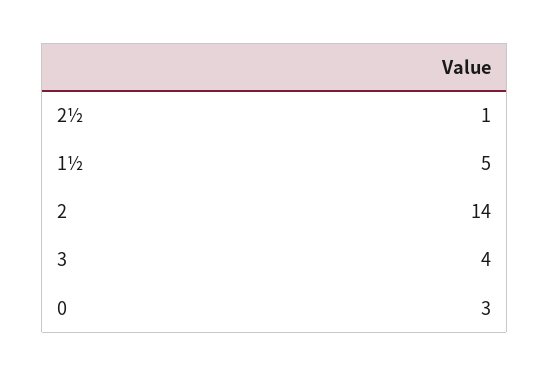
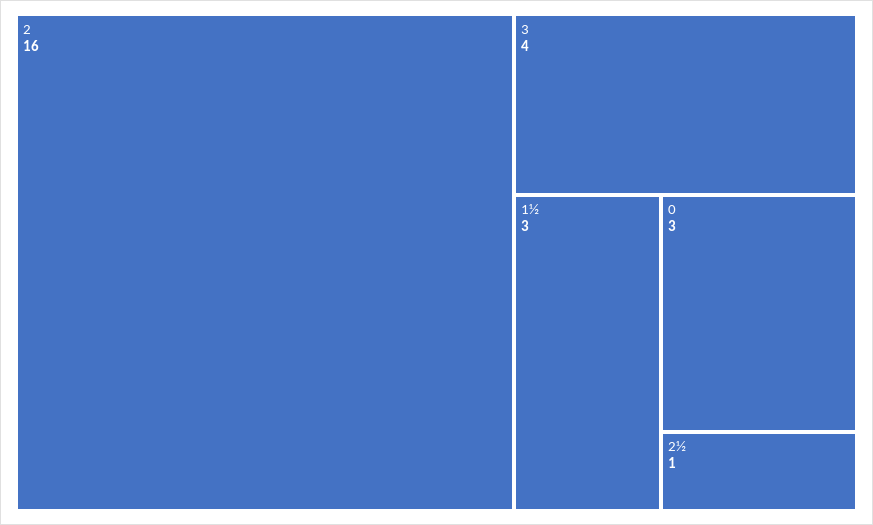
1½: 5 -> 3
2: 14 -> 16

